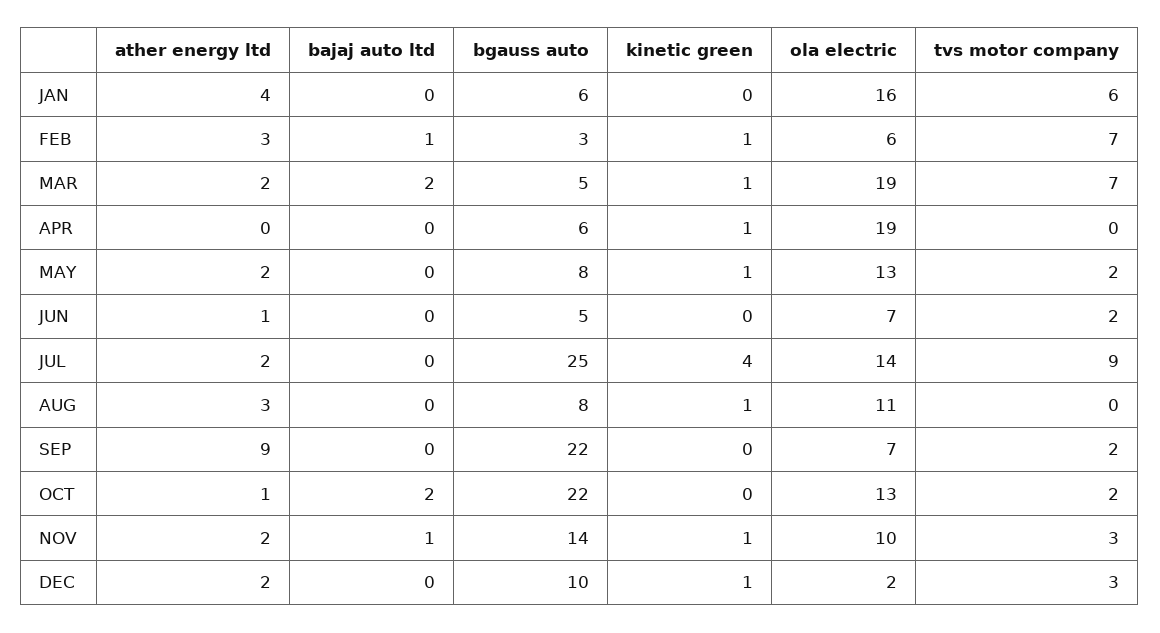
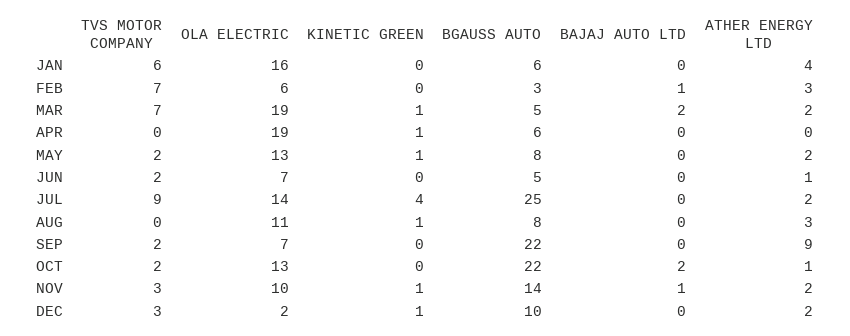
kinetic green, FEB: 1 -> 0

